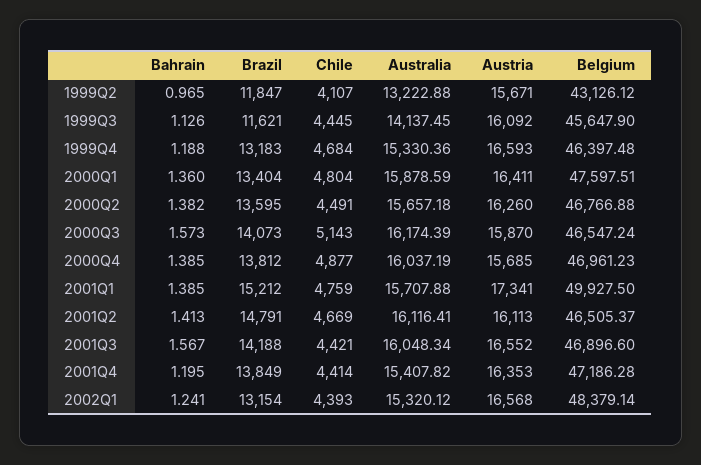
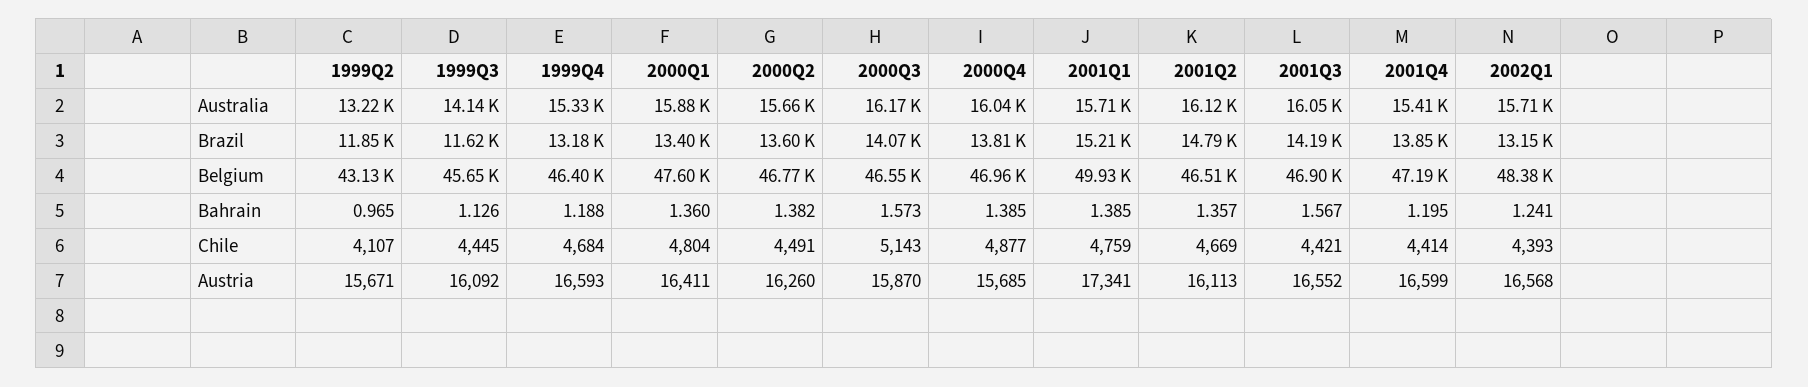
Bahrain, 2001Q2: 1.413 -> 1.357
Austria, 2001Q4: 16353 -> 16599
Australia, 2002Q1: 15320.12 -> 15710

